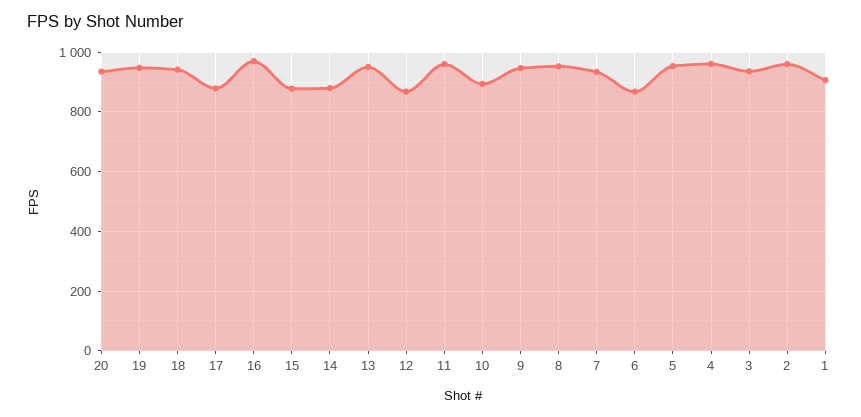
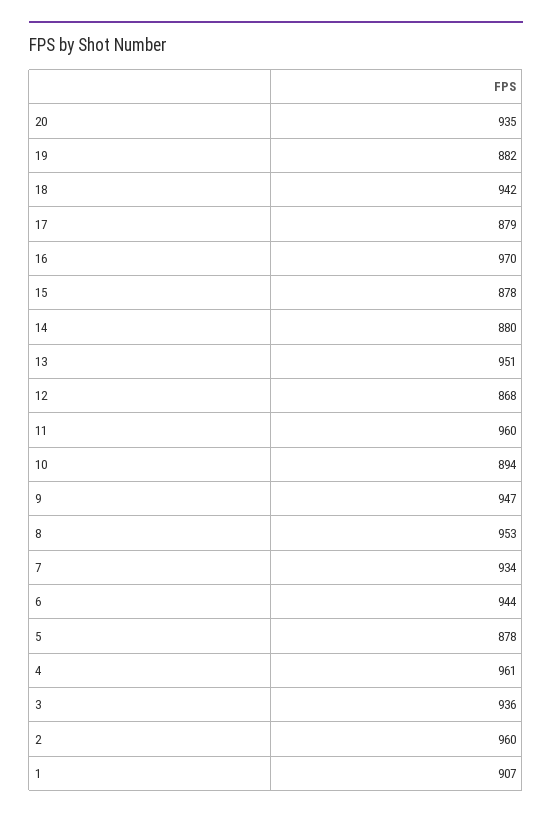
19: 950 -> 882
6: 875 -> 944
5: 950 -> 878

